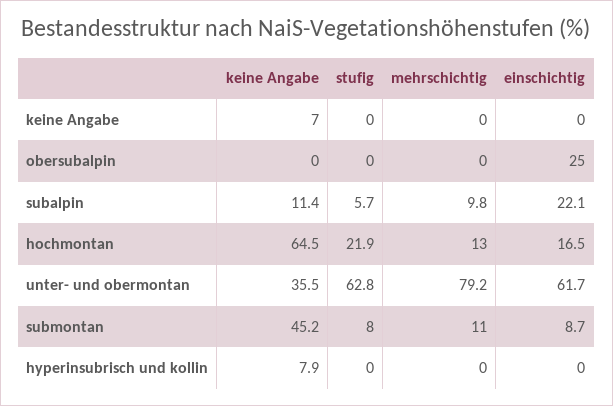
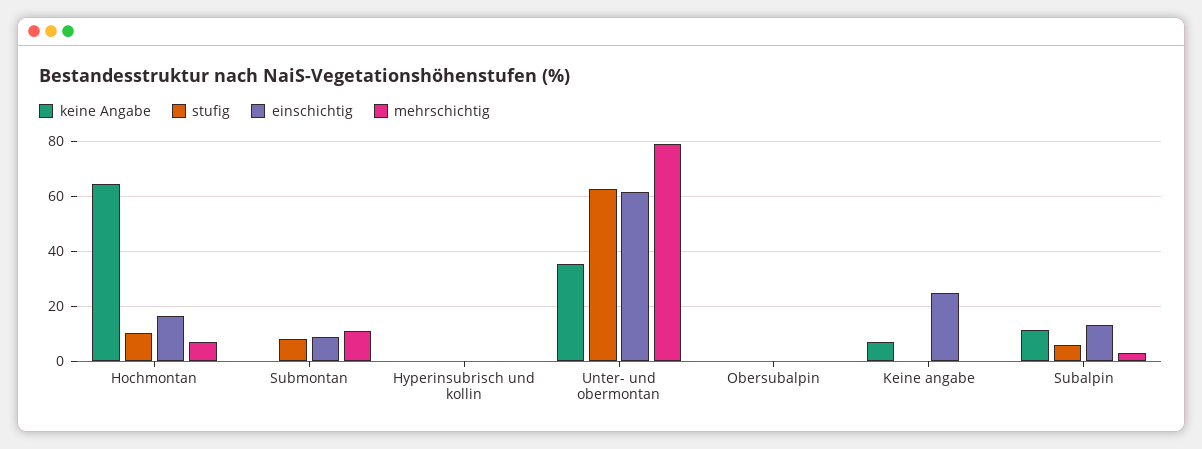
einschichtig, keine Angabe: 0 -> 25
einschichtig, obersubalpin: 25 -> 0
mehrschichtig, subalpin: 9.8 -> 2.5
einschichtig, subalpin: 22.1 -> 12.5
stufig, hochmontan: 21.9 -> 10
mehrschichtig, hochmontan: 13 -> 7.5
keine Angabe, submontan: 45.2 -> 0
keine Angabe, hyperinsubrisch und kollin: 7.9 -> 0

